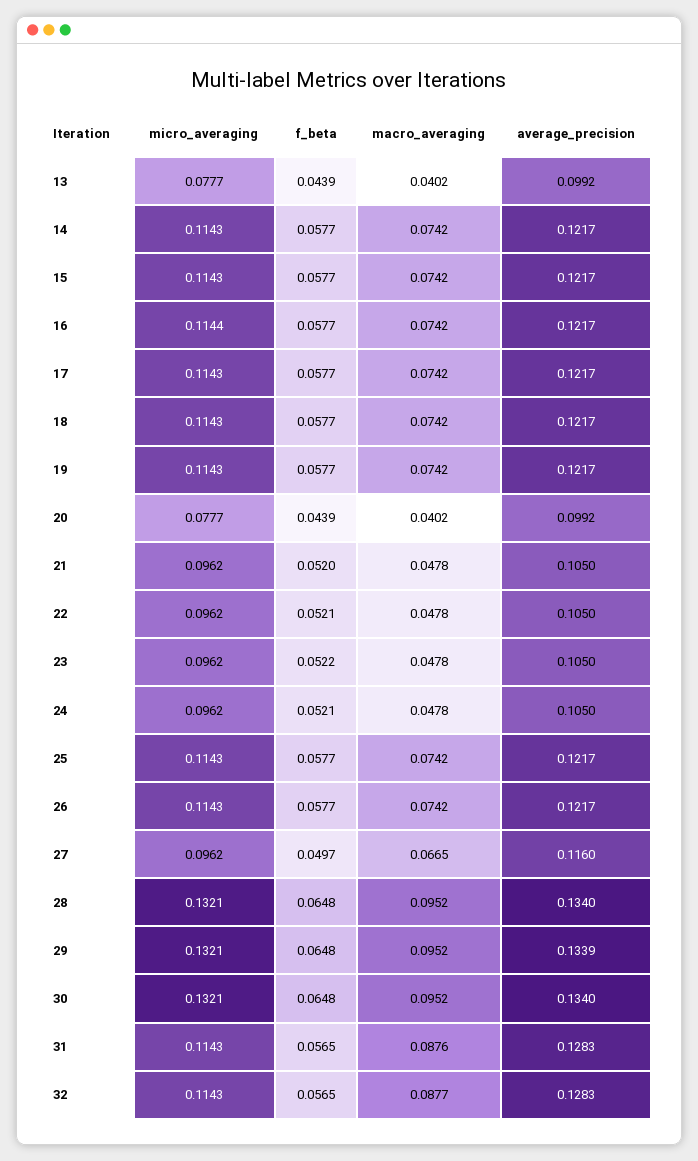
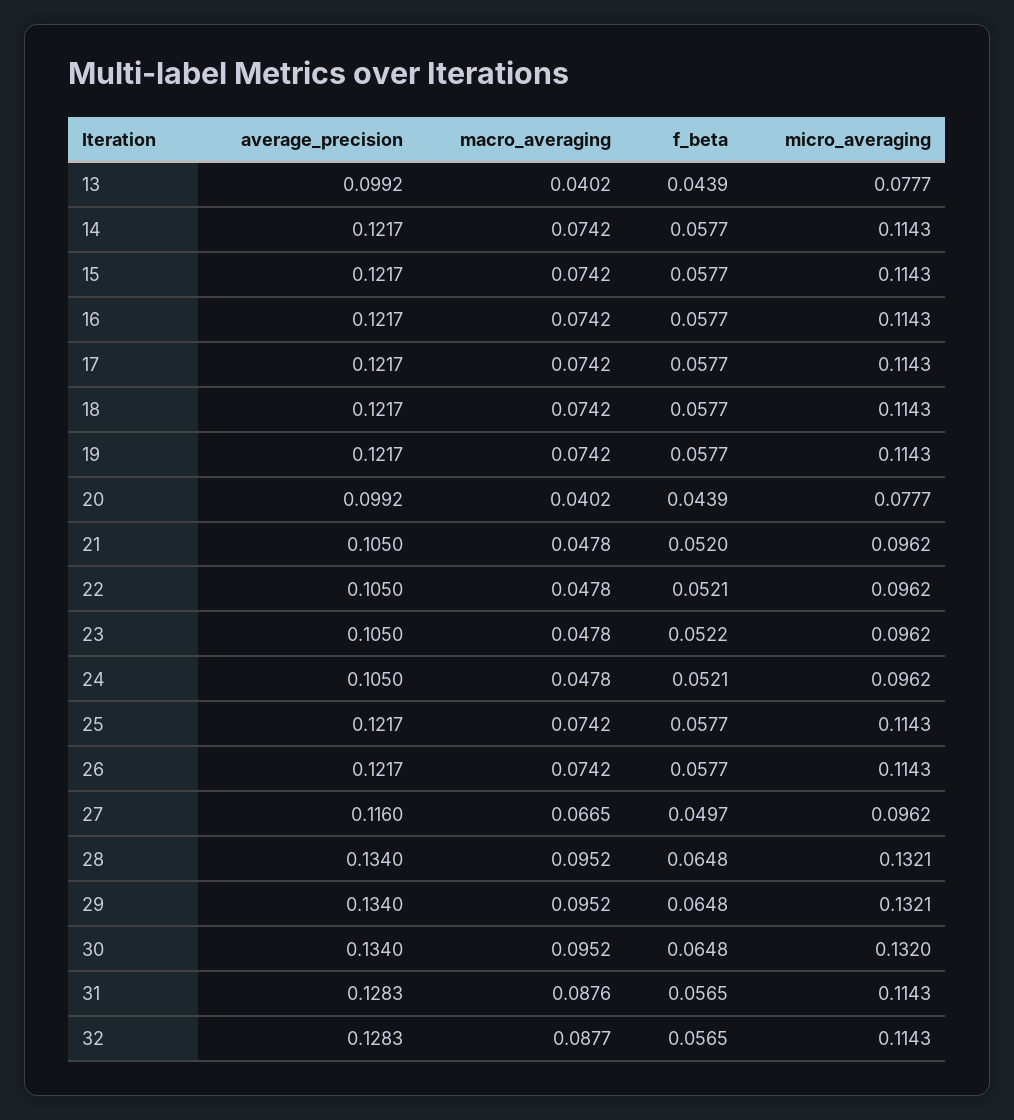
micro_averaging, 16: 0.1144 -> 0.1143
average_precision, 29: 0.1339 -> 0.134
micro_averaging, 30: 0.1321 -> 0.132

